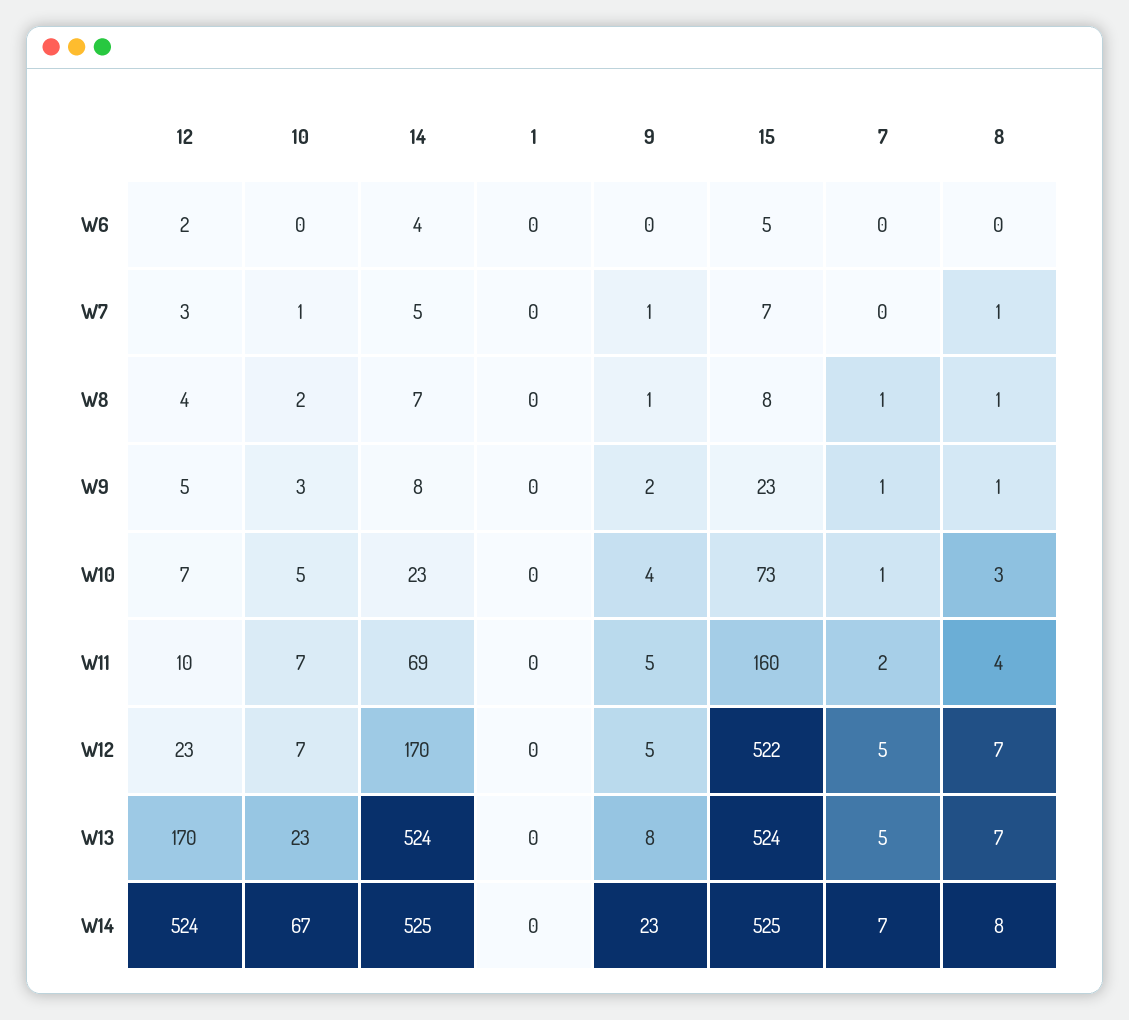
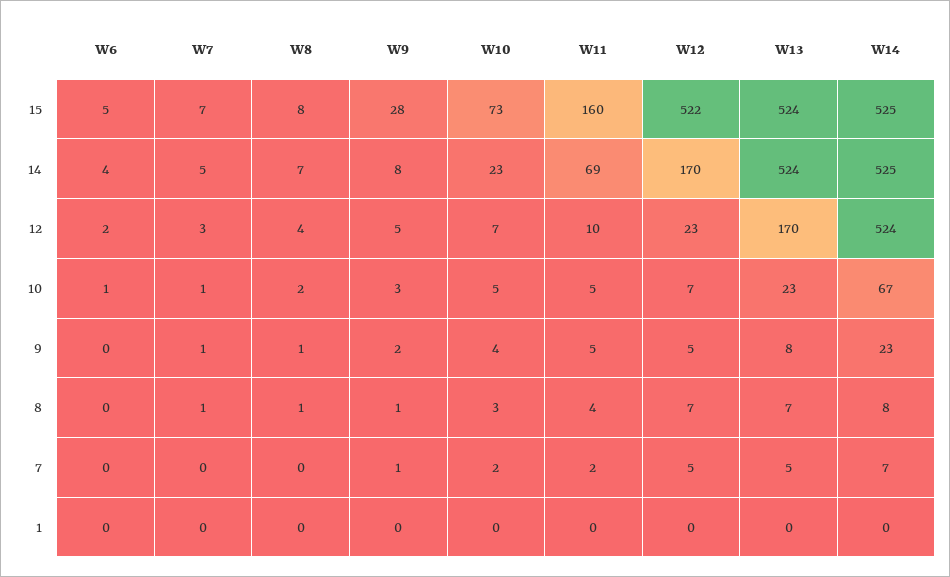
10, W6: 0 -> 1
7, W8: 1 -> 0
15, W9: 23 -> 28
7, W10: 1 -> 2
10, W11: 7 -> 5

